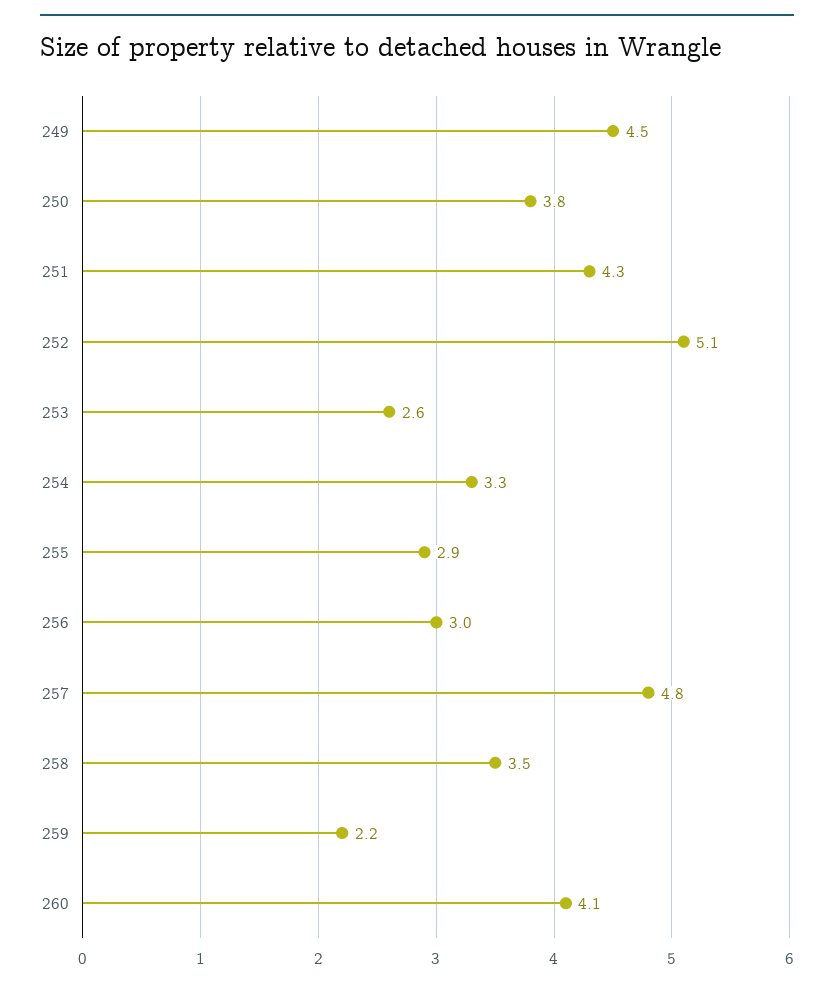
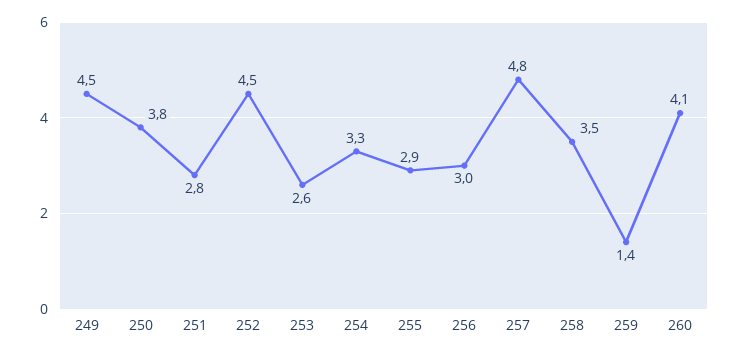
251: 4.3 -> 2.8
252: 5.1 -> 4.5
259: 2.2 -> 1.4

